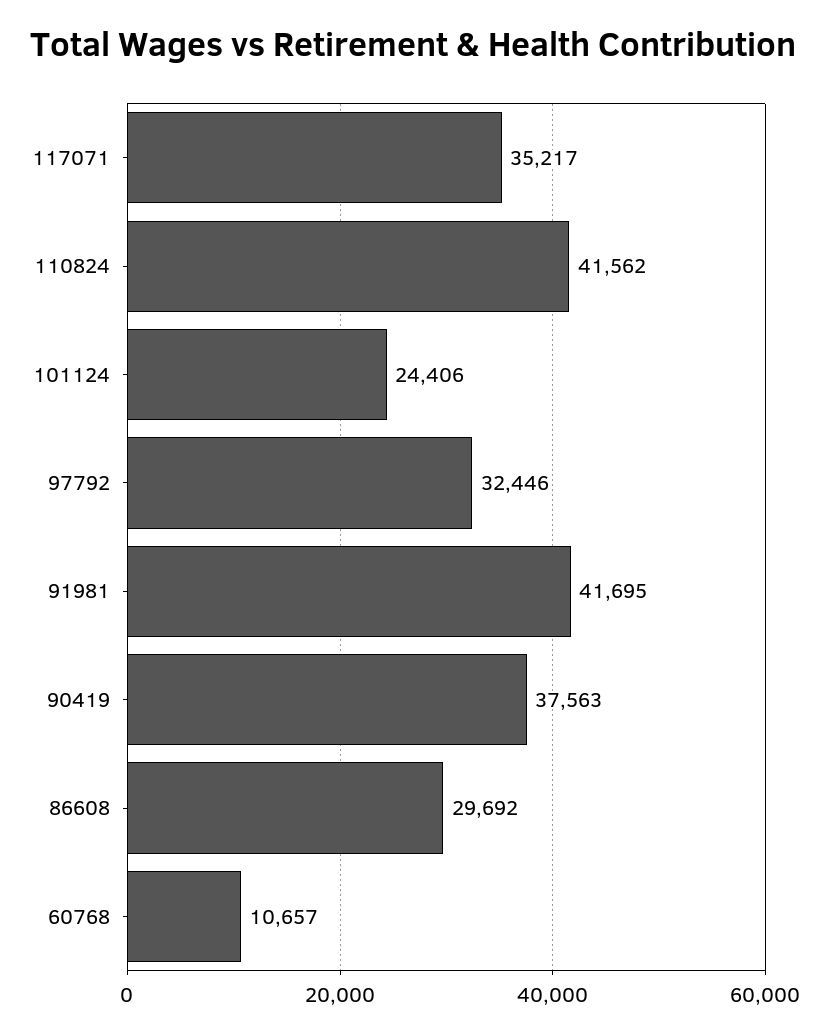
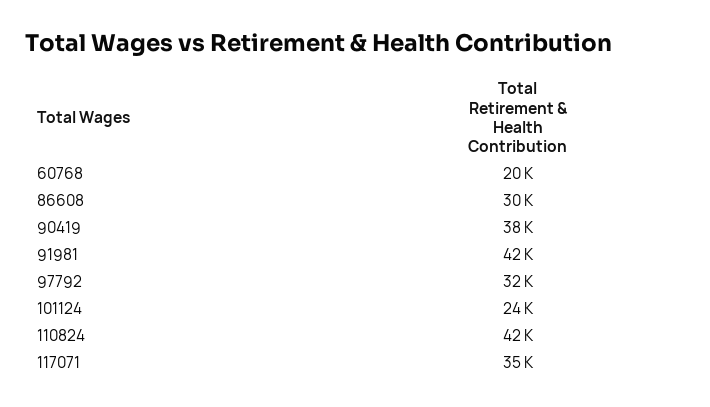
60768: 10657 -> 20000

